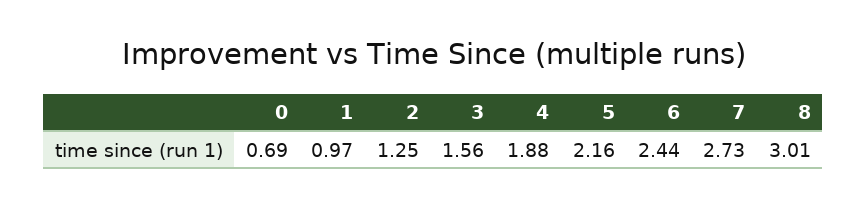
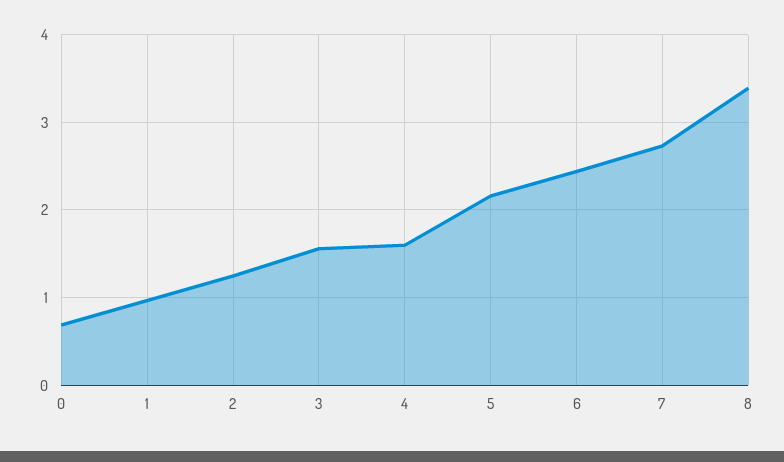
4: 1.88 -> 1.6
8: 3.01 -> 3.4

